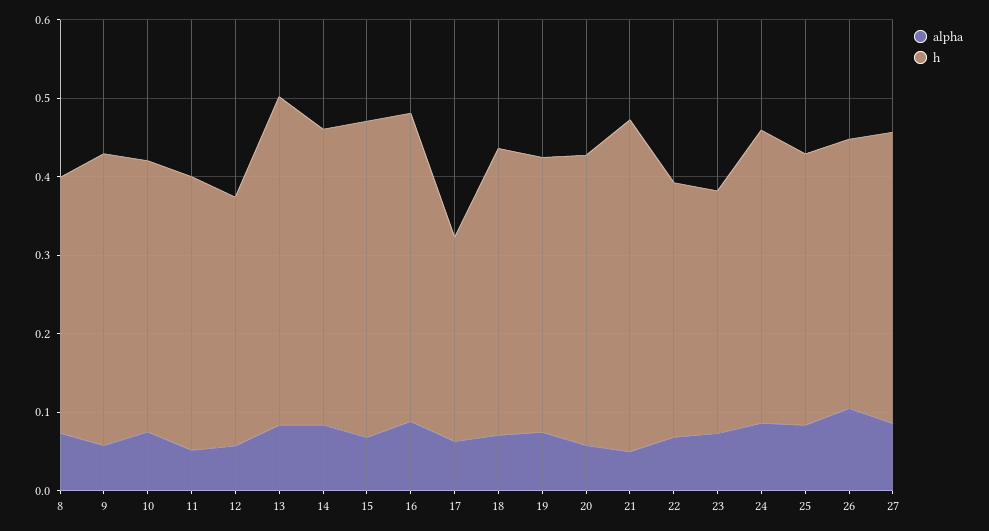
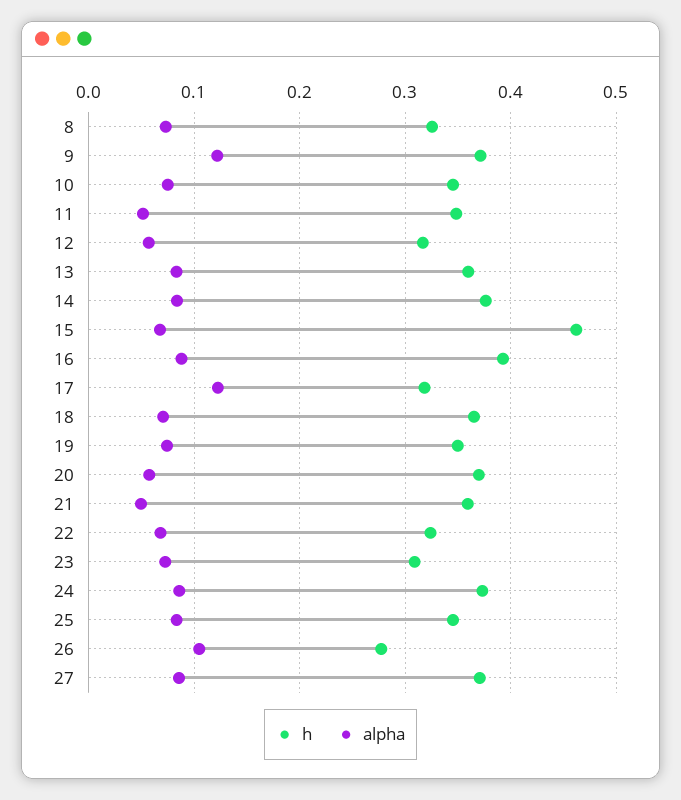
alpha, 9: 0.06 -> 0.12
h, 13: 0.42 -> 0.36
h, 15: 0.4 -> 0.46
alpha, 17: 0.06 -> 0.12
h, 17: 0.26 -> 0.32
h, 21: 0.42 -> 0.36
h, 26: 0.34 -> 0.28

